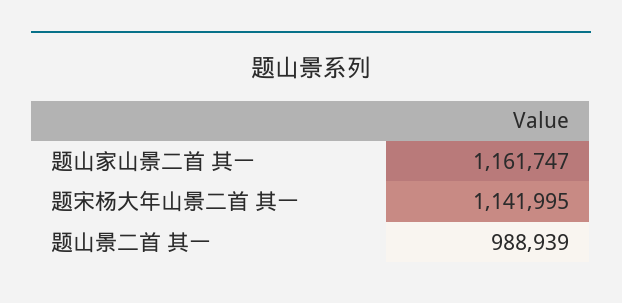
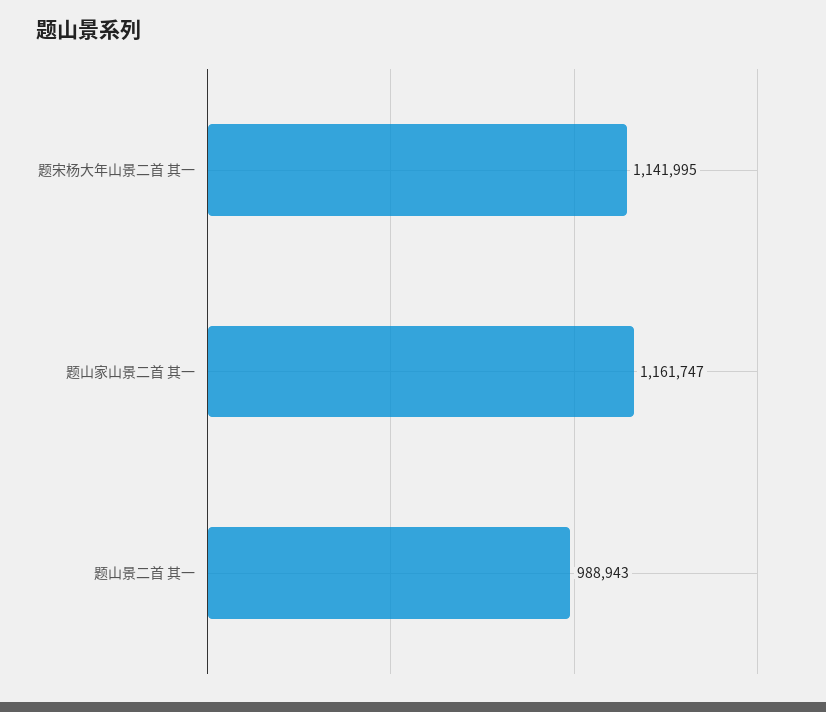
题山景二首 其一: 988939 -> 988943

